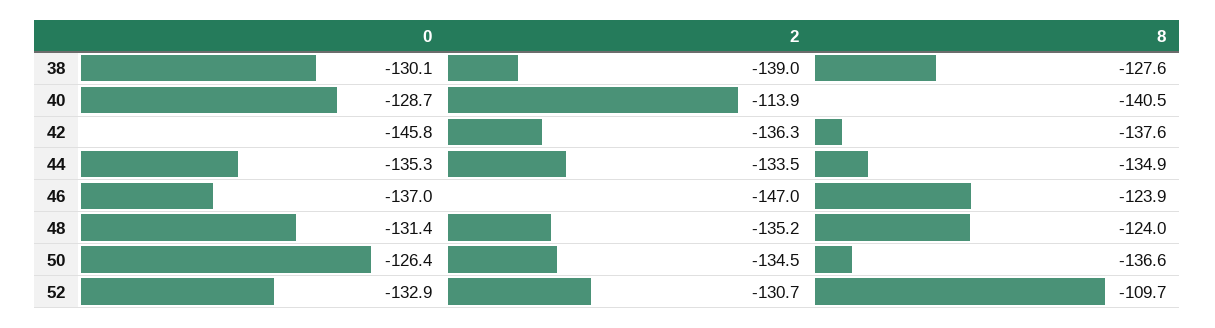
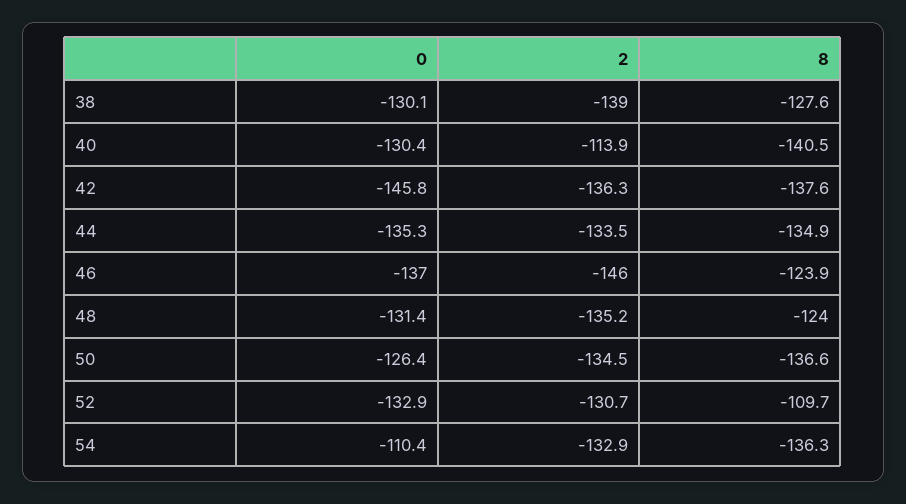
0, 40: -128.7 -> -130.4
2, 46: -147 -> -146
0, 54: none -> -110.4
2, 54: none -> -132.9
8, 54: none -> -136.3

